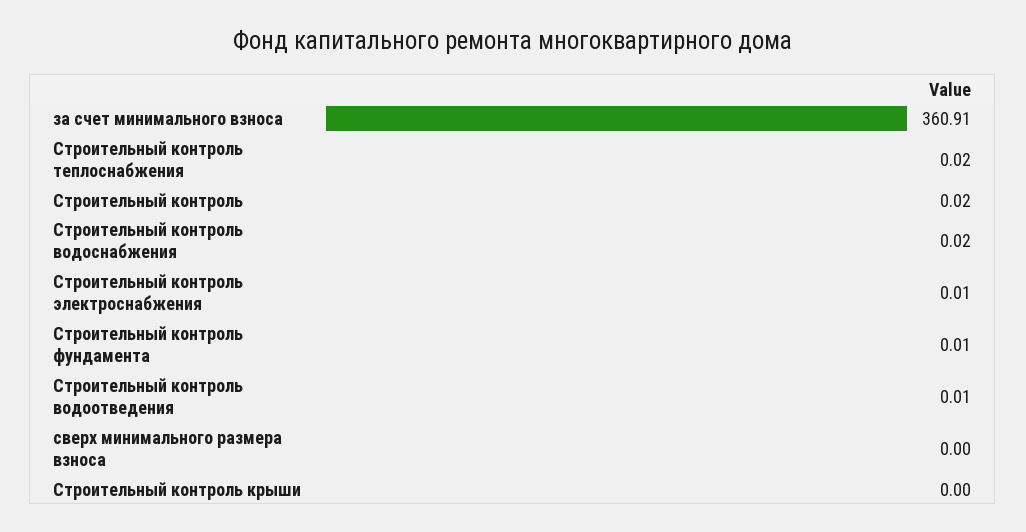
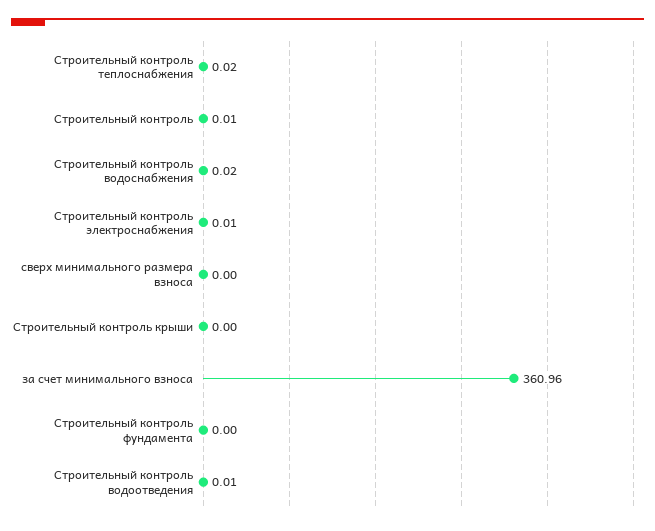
за счет минимального взноса: 360.91 -> 360.96
Строительный контроль: 0.02 -> 0.01
Строительный контроль фундамента: 0.01 -> 0

